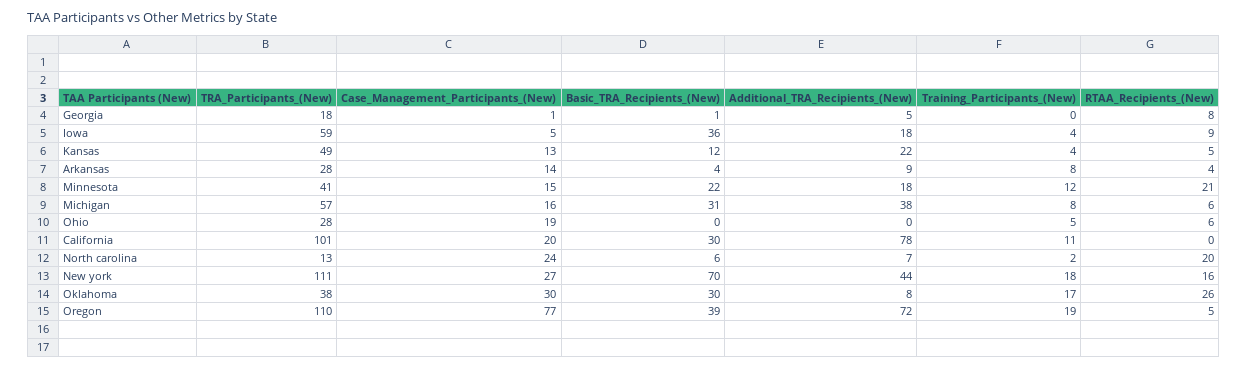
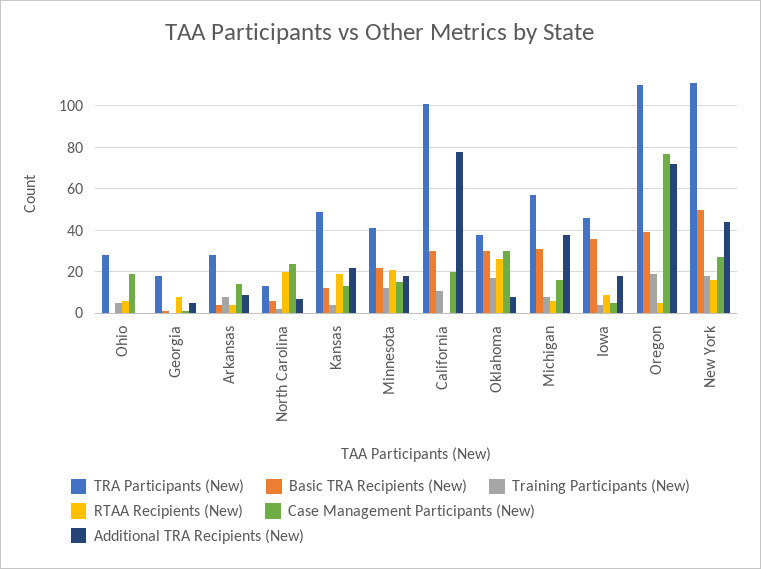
TRA_Participants_(New), Iowa: 59 -> 45
RTAA_Recipients_(New), Kansas: 5 -> 20
Basic_TRA_Recipients_(New), New york: 70 -> 50

